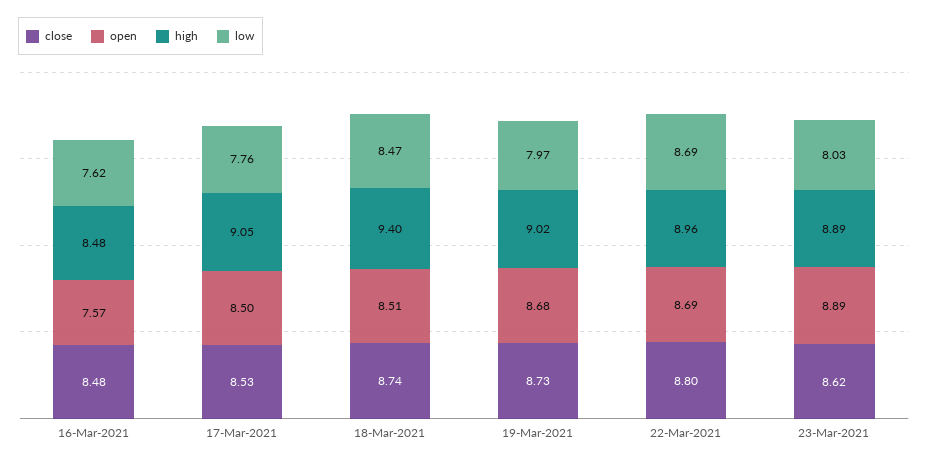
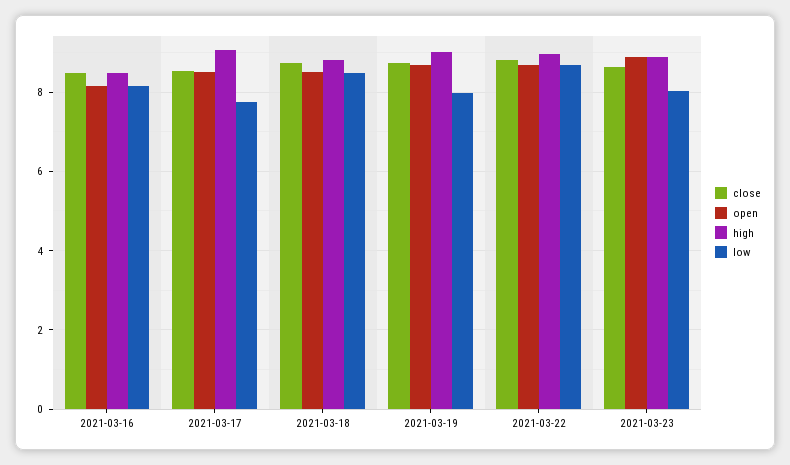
open, 16-Mar-2021: 7.57 -> 8.2
low, 16-Mar-2021: 7.62 -> 8.2
high, 18-Mar-2021: 9.4 -> 8.8

